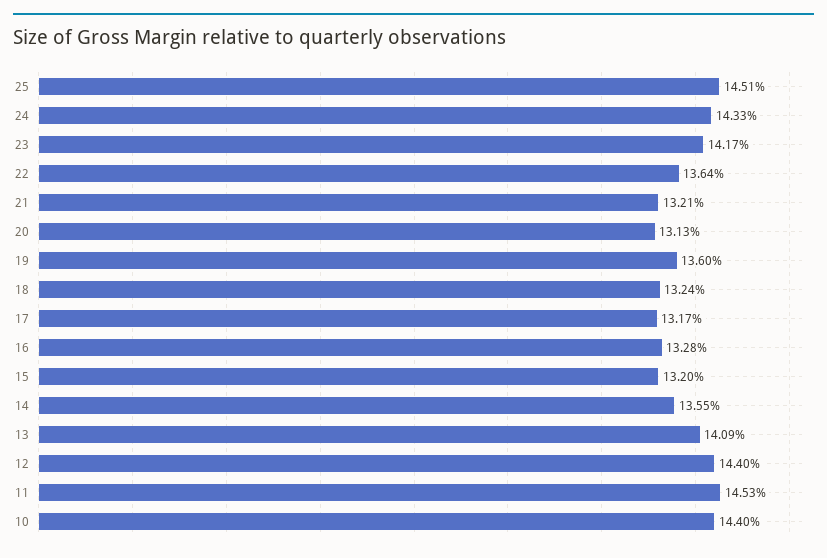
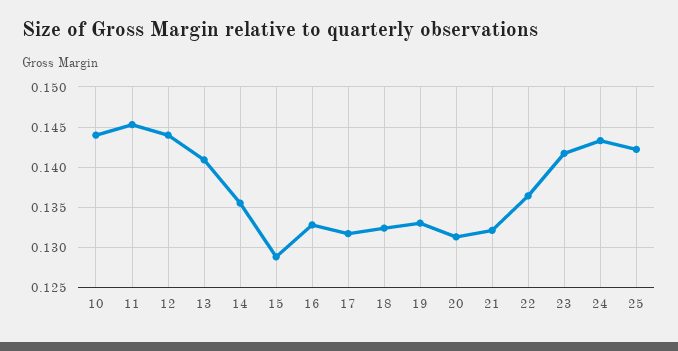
25: 0.1451 -> 0.142
19: 0.136 -> 0.133
15: 0.132 -> 0.129

